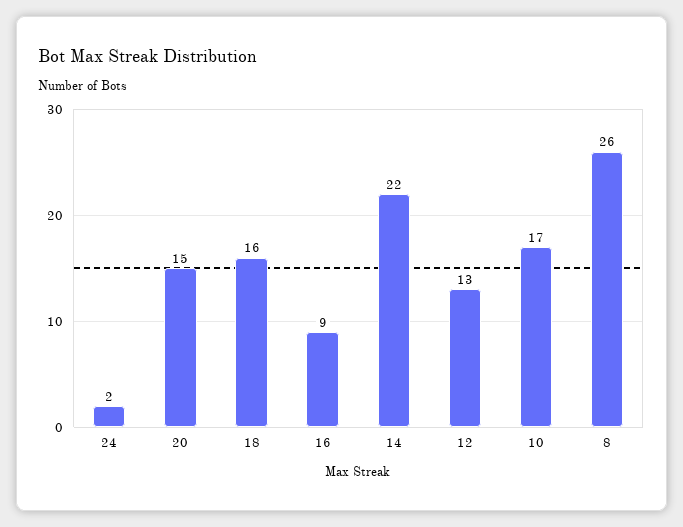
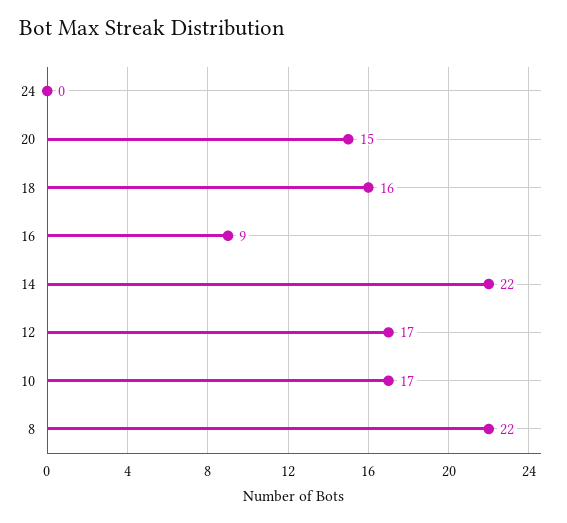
24: 2 -> 0
12: 13 -> 17
8: 26 -> 22

